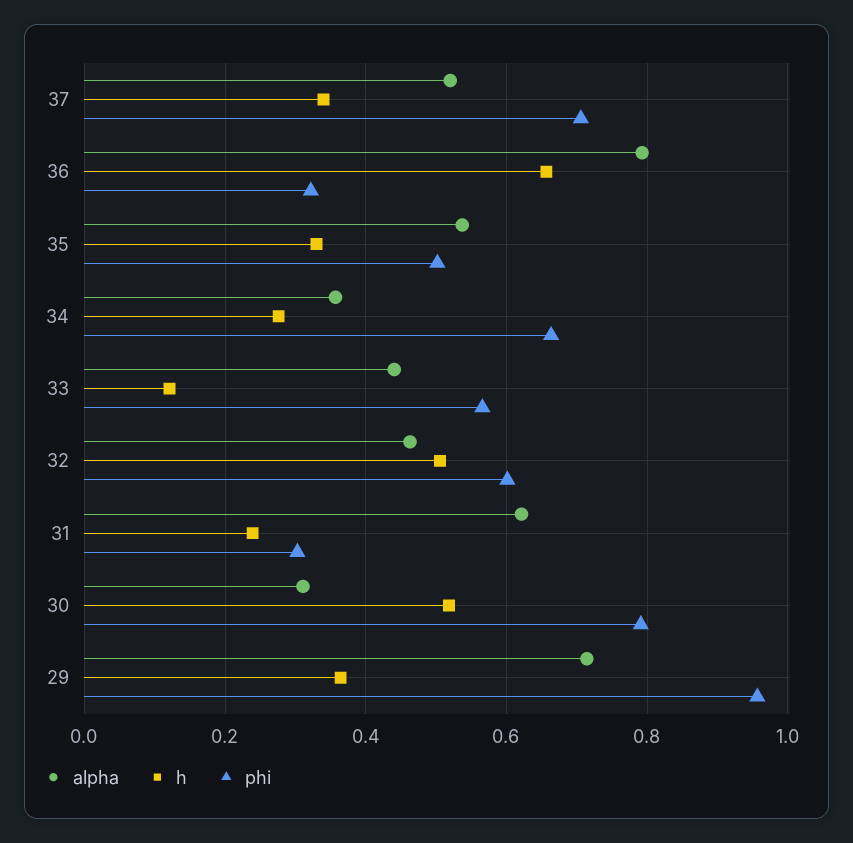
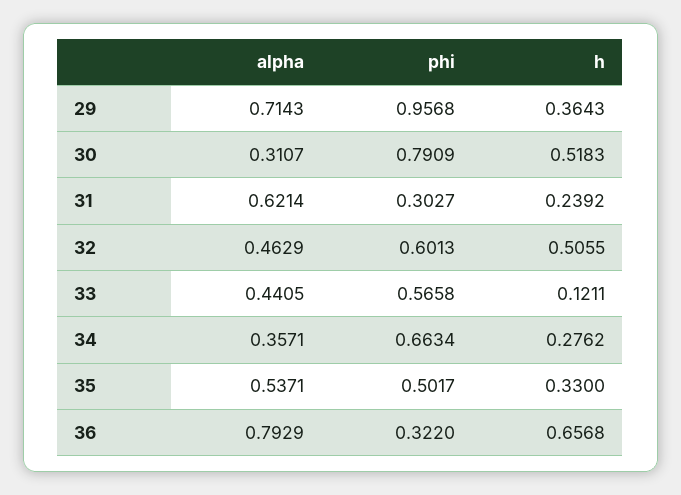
alpha, 37: 0.52 -> none
h, 37: 0.34 -> none
phi, 37: 0.7 -> none

